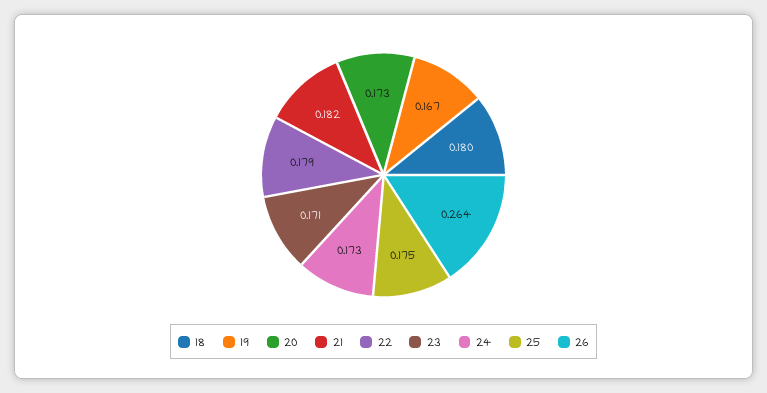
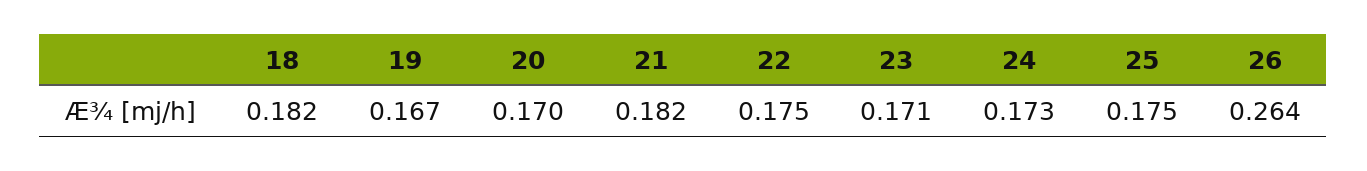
18: 0.18 -> 0.182
20: 0.173 -> 0.17
22: 0.179 -> 0.175

